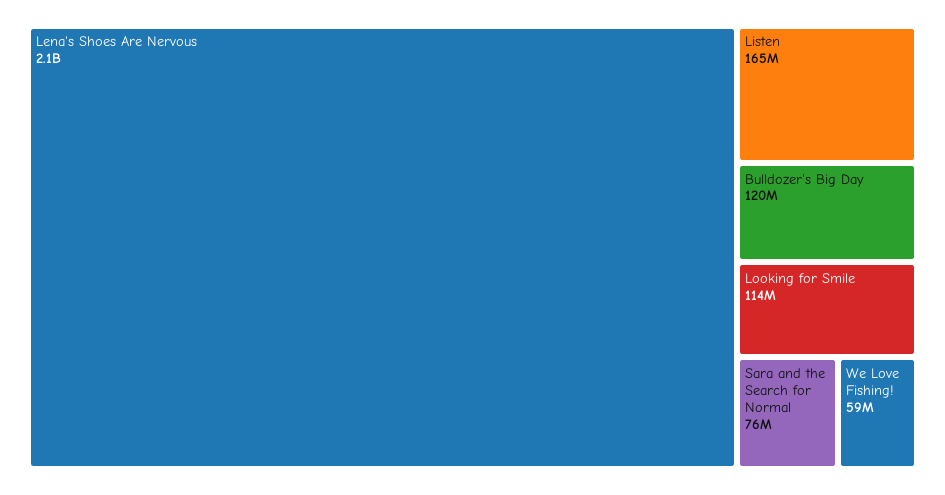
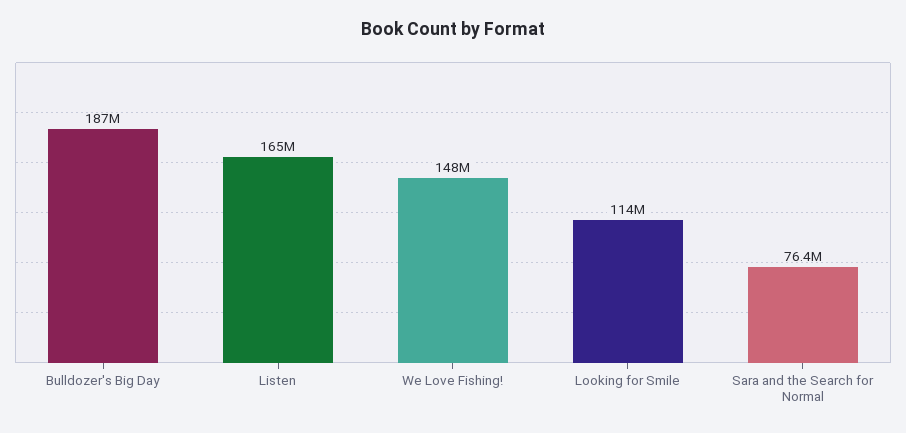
Lena's Shoes Are Nervous: 2100000000 -> none
Bulldozer's Big Day: 120000000 -> 187000000
We Love Fishing!: 59000000 -> 148000000

